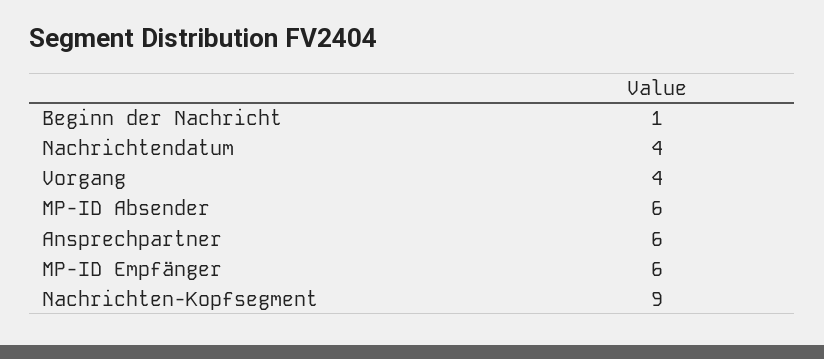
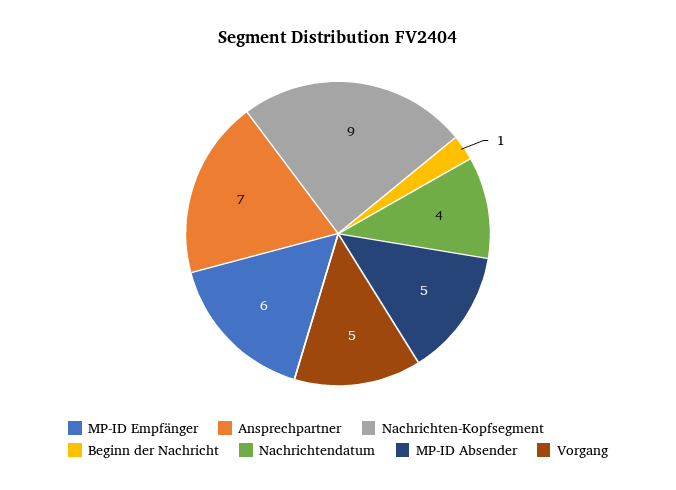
Vorgang: 4 -> 5
MP-ID Absender: 6 -> 5
Ansprechpartner: 6 -> 7

